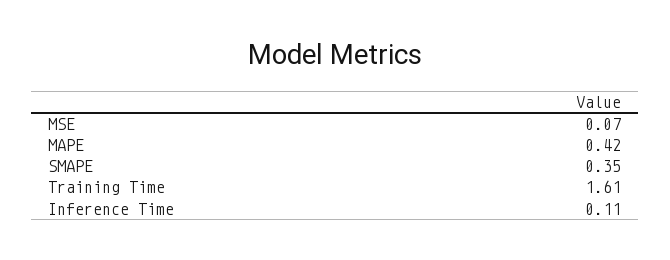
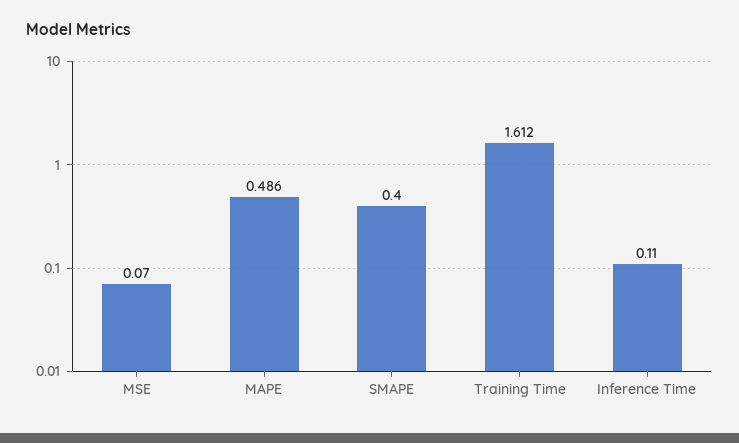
MAPE: 0.42 -> 0.486
SMAPE: 0.35 -> 0.4

